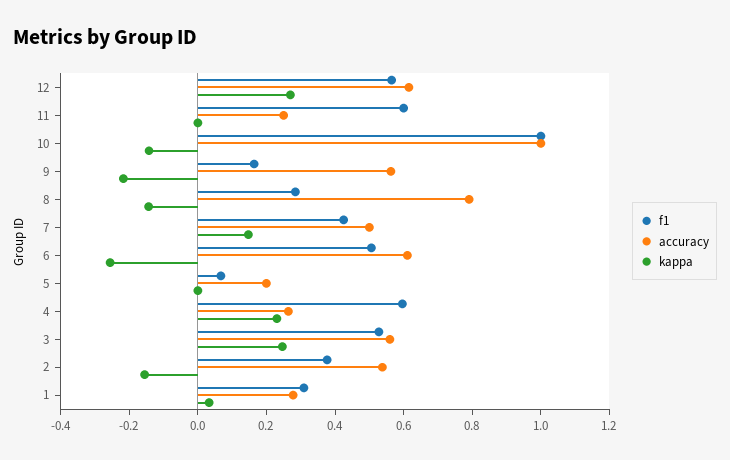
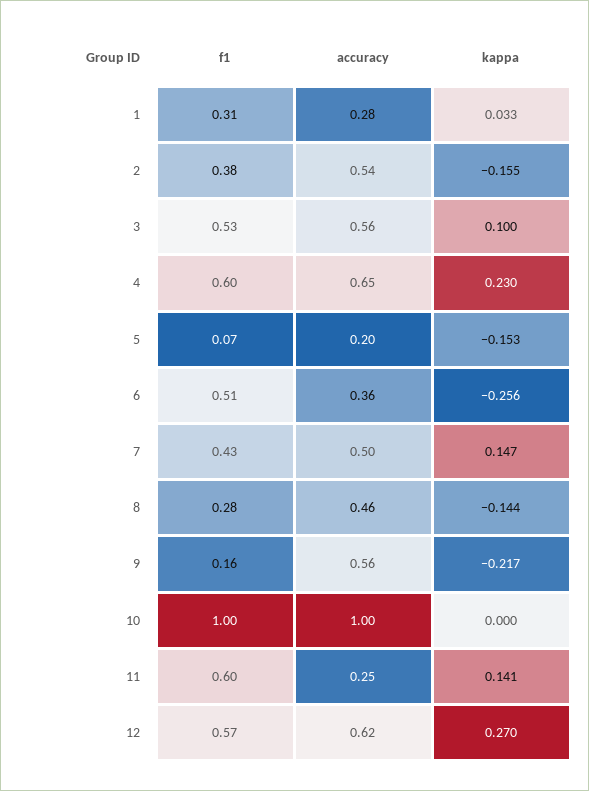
kappa, 11: 0 -> 0.141
kappa, 10: -0.15 -> 0
accuracy, 8: 0.8 -> 0.46
accuracy, 6: 0.6 -> 0.36
kappa, 5: 0 -> -0.153
accuracy, 4: 0.25 -> 0.65
kappa, 3: 0.25 -> 0.1

